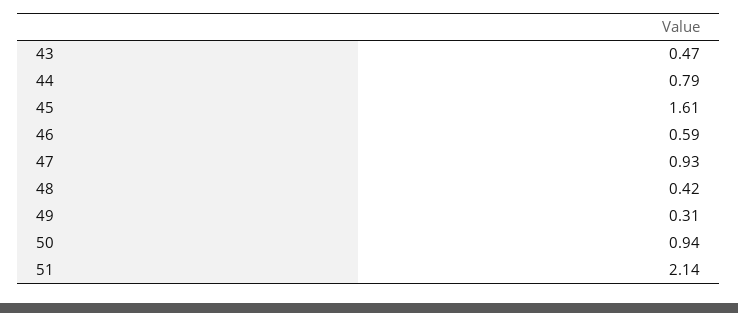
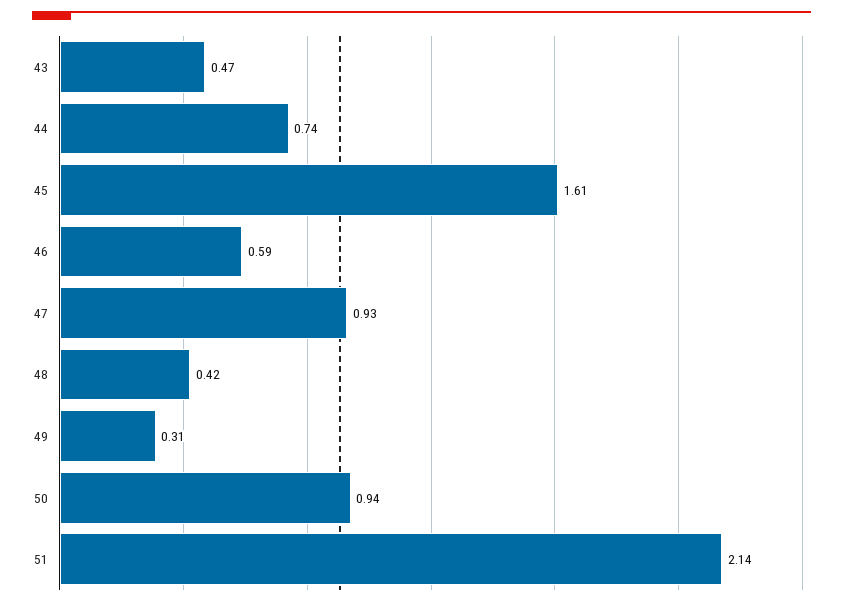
44: 0.79 -> 0.74

